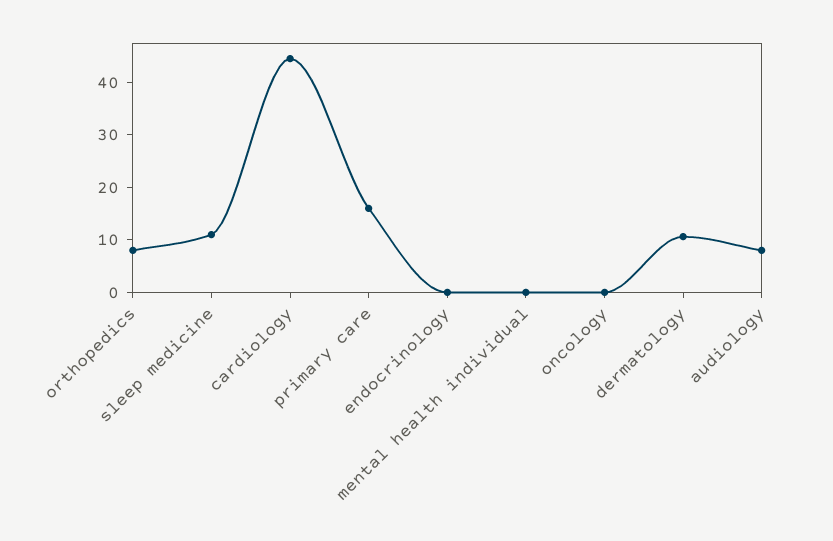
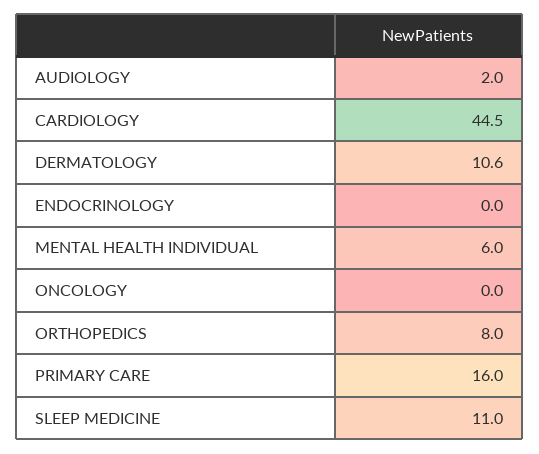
mental health individual: 0 -> 6
audiology: 8 -> 2

